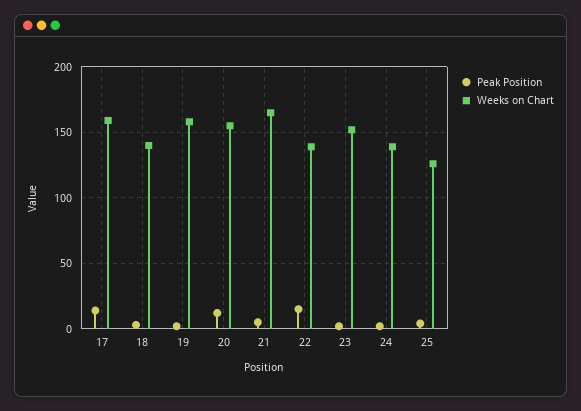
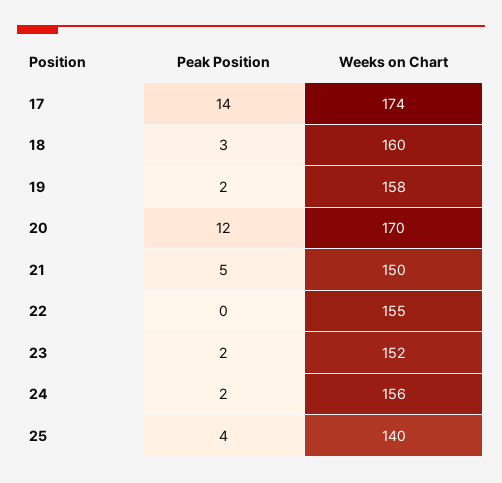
Weeks on Chart, 17: 160 -> 174
Weeks on Chart, 18: 140 -> 160
Weeks on Chart, 20: 155 -> 170
Weeks on Chart, 21: 165 -> 150
Peak Position, 22: 15 -> 0
Weeks on Chart, 22: 140 -> 155
Weeks on Chart, 24: 140 -> 156
Weeks on Chart, 25: 125 -> 140

